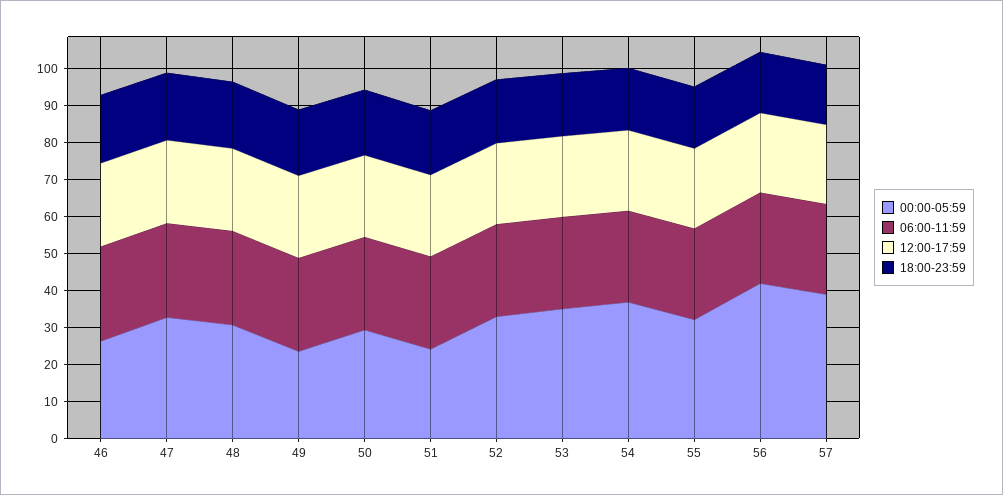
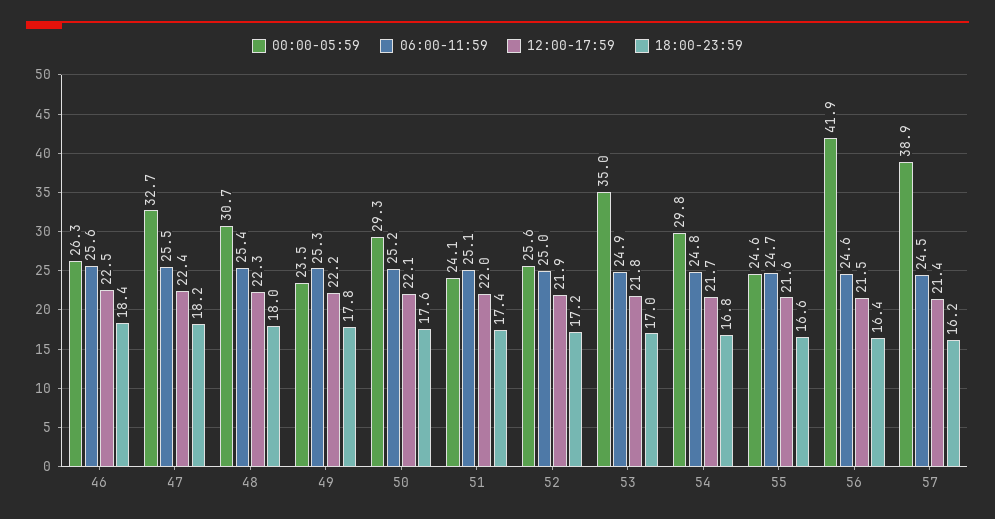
00:00-05:59, 52: 32.5 -> 25.6
00:00-05:59, 54: 37.5 -> 29.8
00:00-05:59, 55: 32.5 -> 24.6

